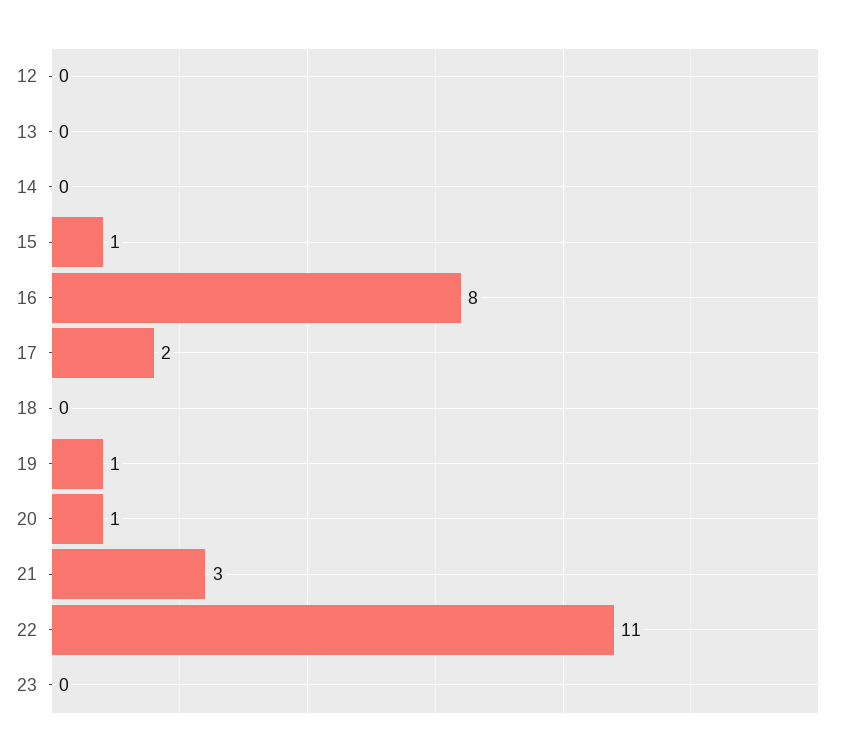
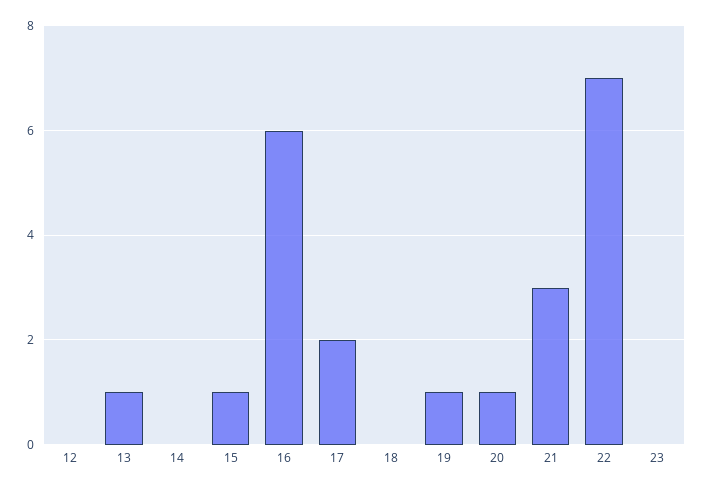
13: 0 -> 1
16: 8 -> 6
22: 11 -> 7

